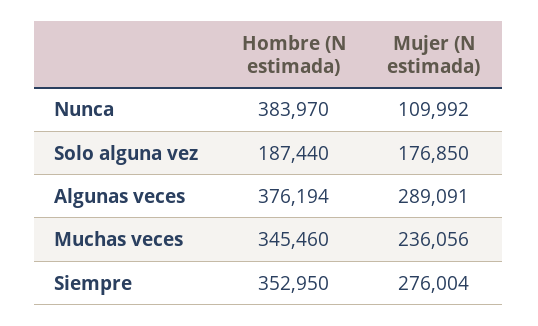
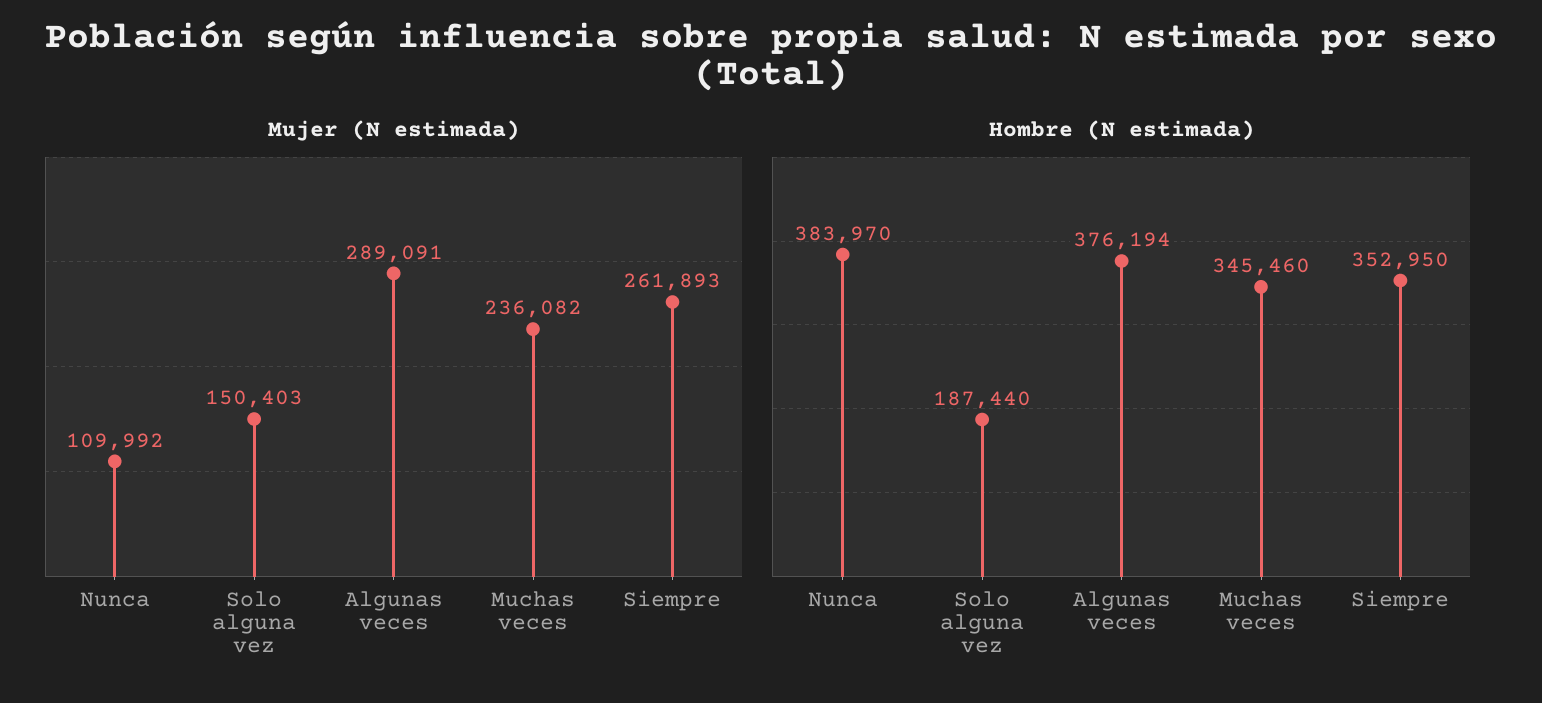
Mujer (N estimada), Solo alguna vez: 176850 -> 150403
Mujer (N estimada), Muchas veces: 236056 -> 236082
Mujer (N estimada), Siempre: 276004 -> 261893

